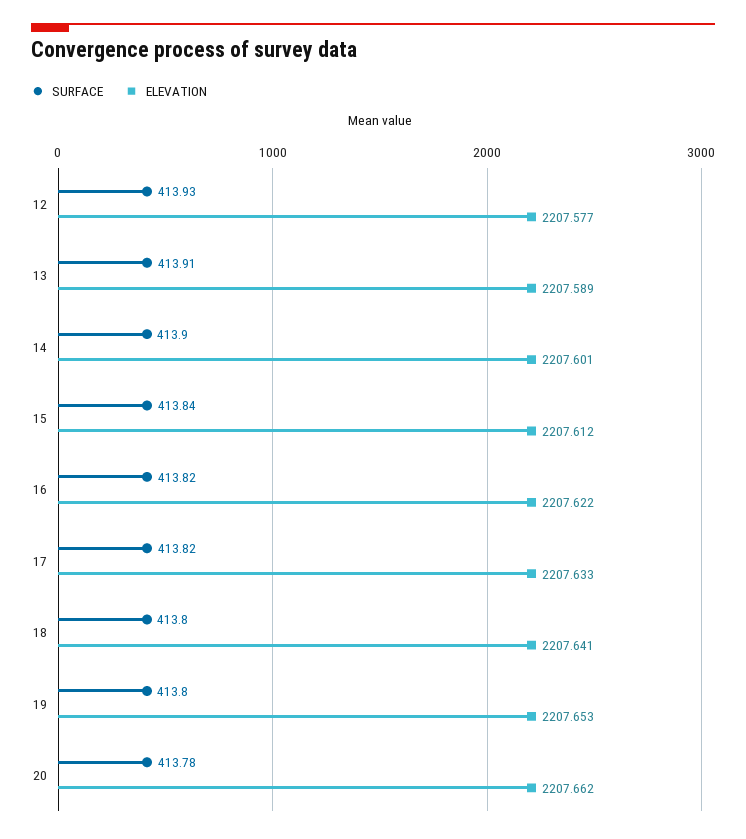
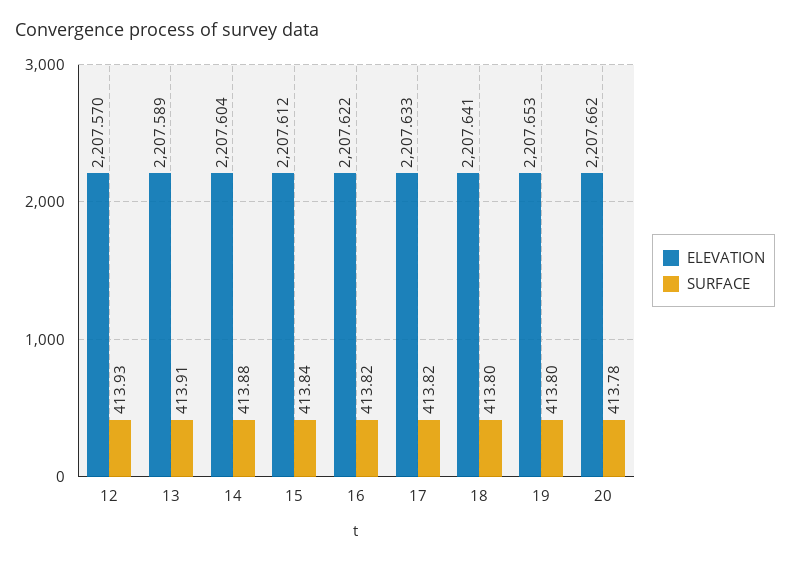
ELEVATION, 12: 2207.577 -> 2207.57
SURFACE, 14: 413.9 -> 413.88
ELEVATION, 14: 2207.601 -> 2207.604

